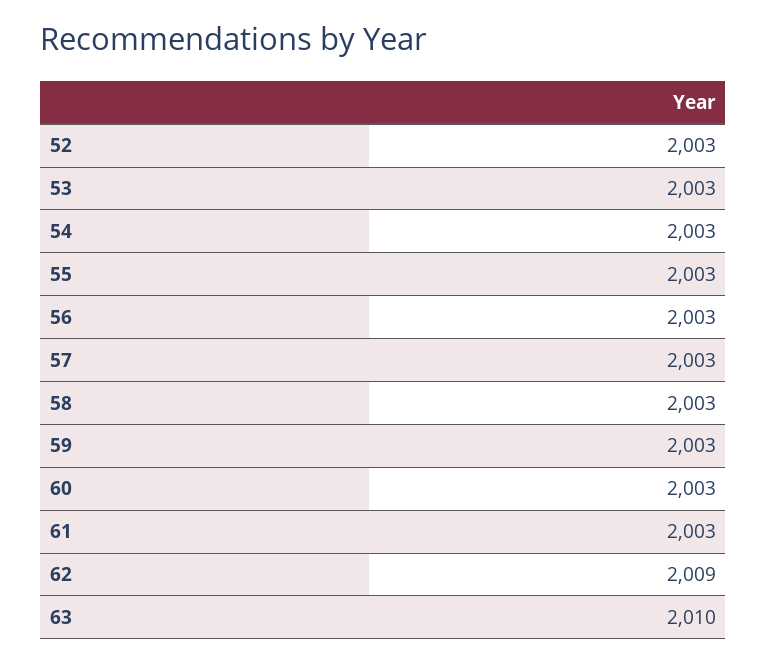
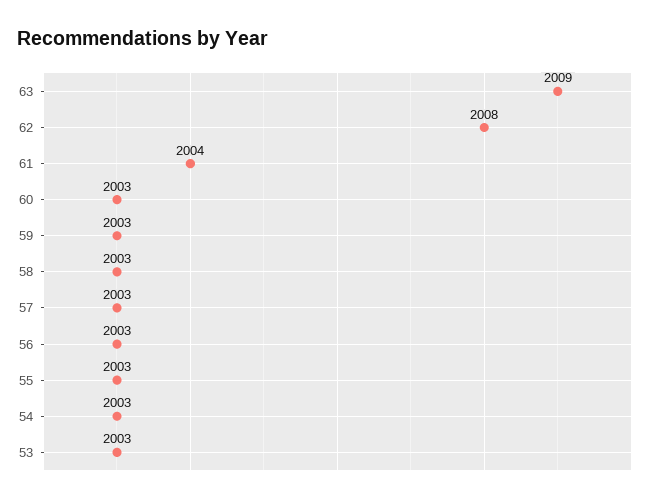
52: 2003 -> none
61: 2003 -> 2004
62: 2009 -> 2008
63: 2010 -> 2009

